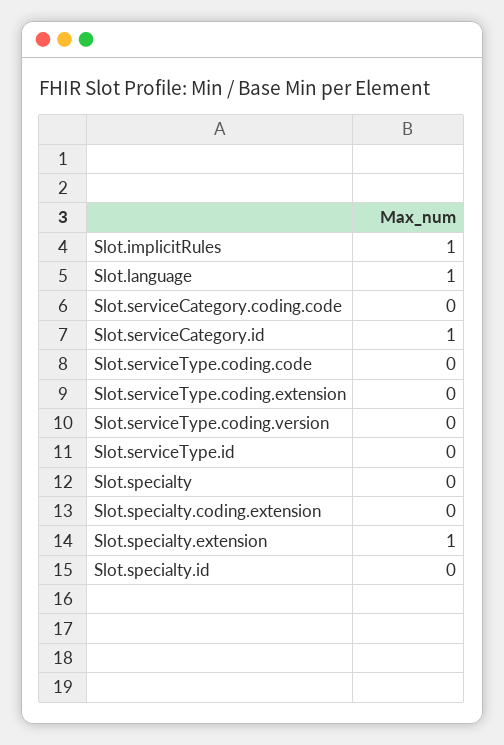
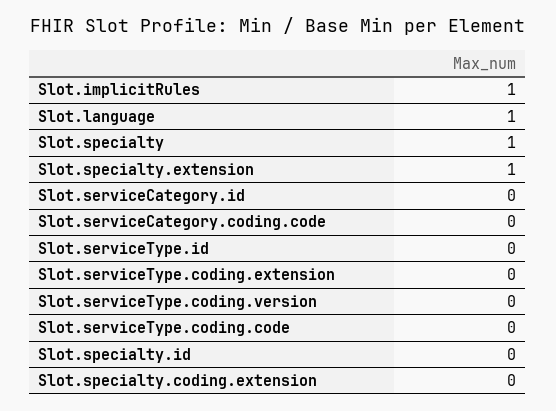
Slot.serviceCategory.id: 1 -> 0
Slot.specialty: 0 -> 1

